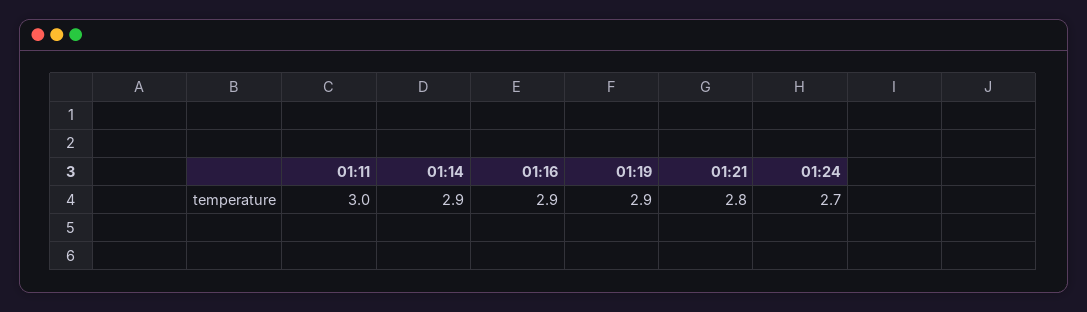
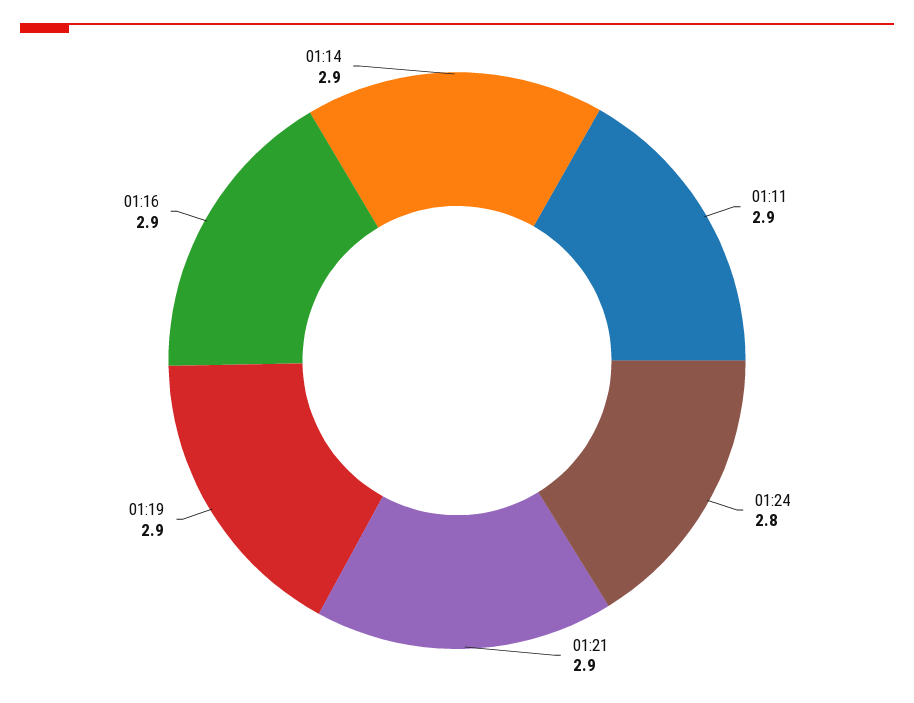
01:11: 3 -> 2.9
01:21: 2.8 -> 2.9
01:24: 2.7 -> 2.8

